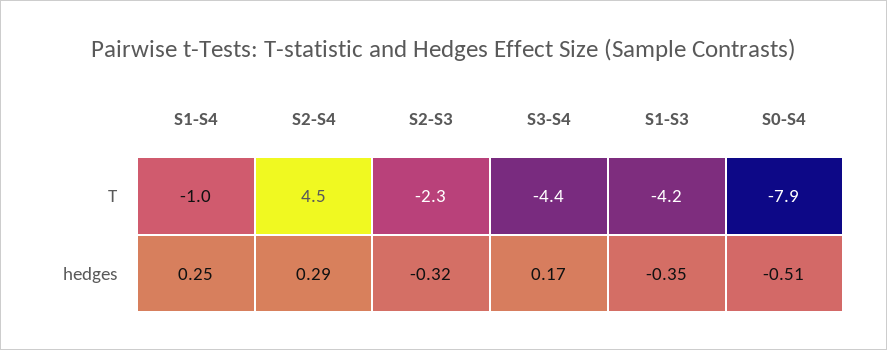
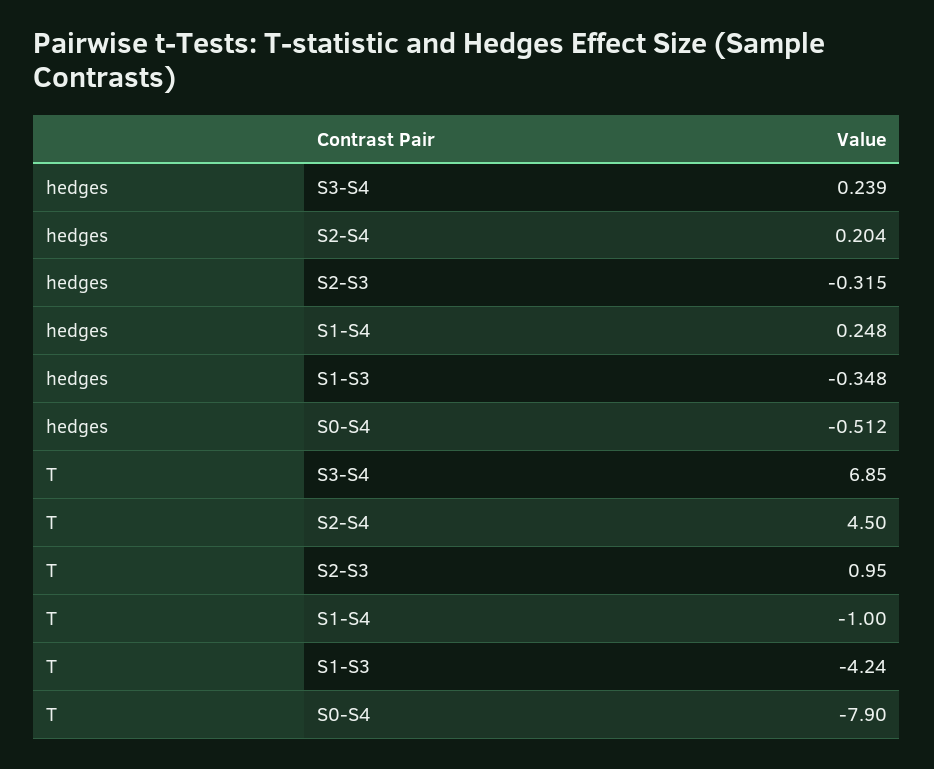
S2-S3, T: -2.3 -> 0.95
S3-S4, T: -4.4 -> 6.85
S2-S4, hedges: 0.29 -> 0.204
S3-S4, hedges: 0.17 -> 0.239

